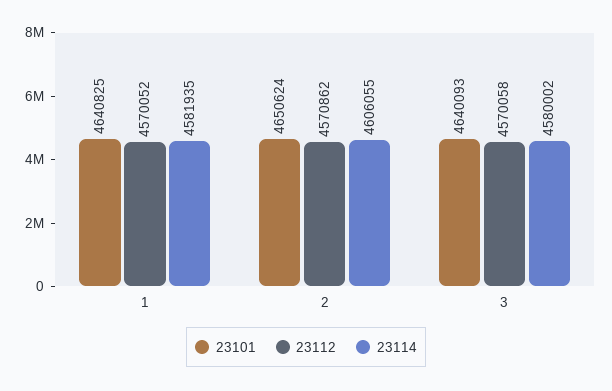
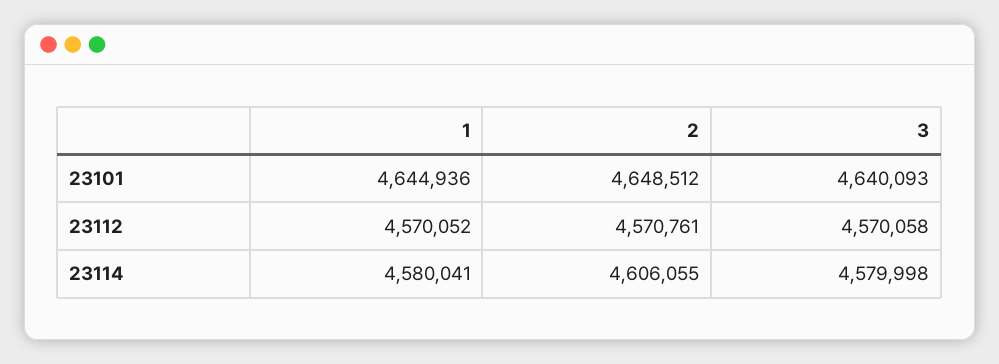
23101, 1: 4640825 -> 4644936
23114, 1: 4581935 -> 4580041
23101, 2: 4650624 -> 4648512
23112, 2: 4570862 -> 4570761
23114, 3: 4580002 -> 4579998

